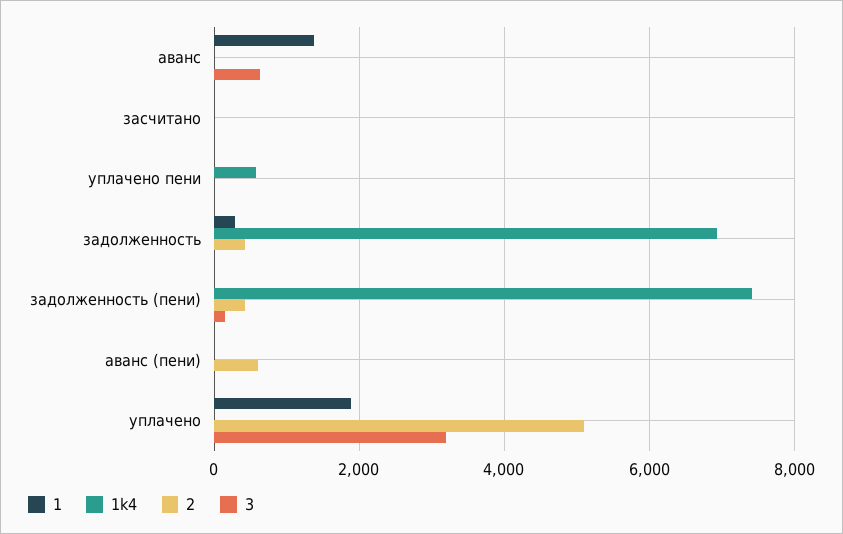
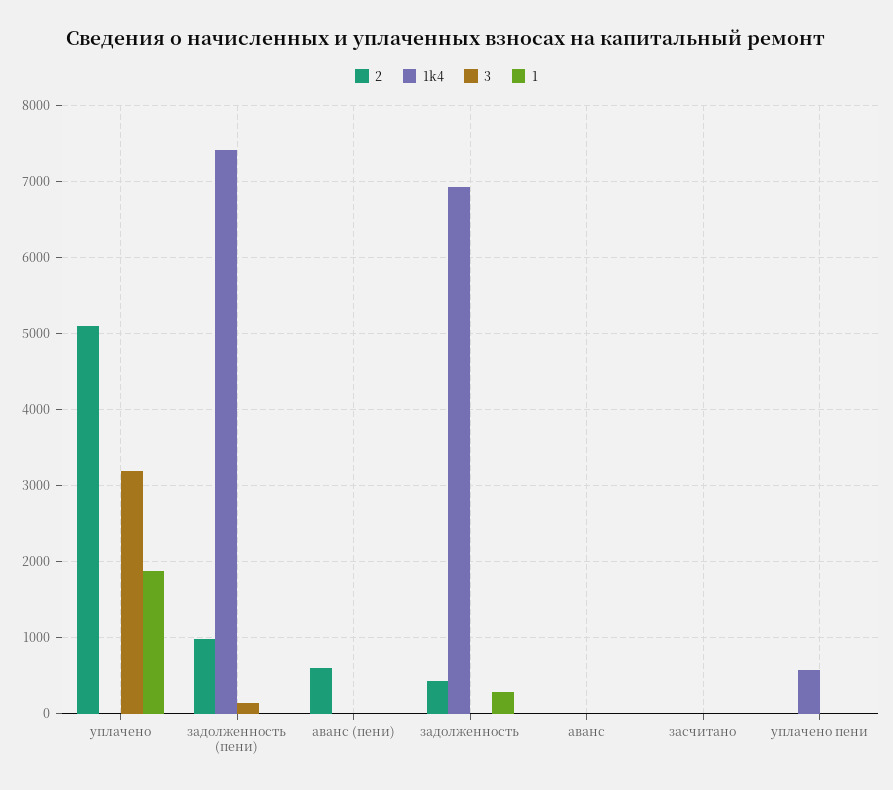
1, аванс: 1400 -> 0
3, аванс: 600 -> 0
2, задолженность (пени): 400 -> 1000

